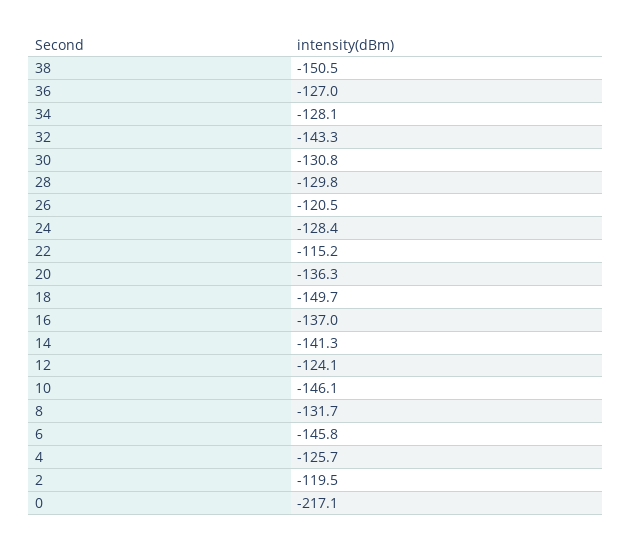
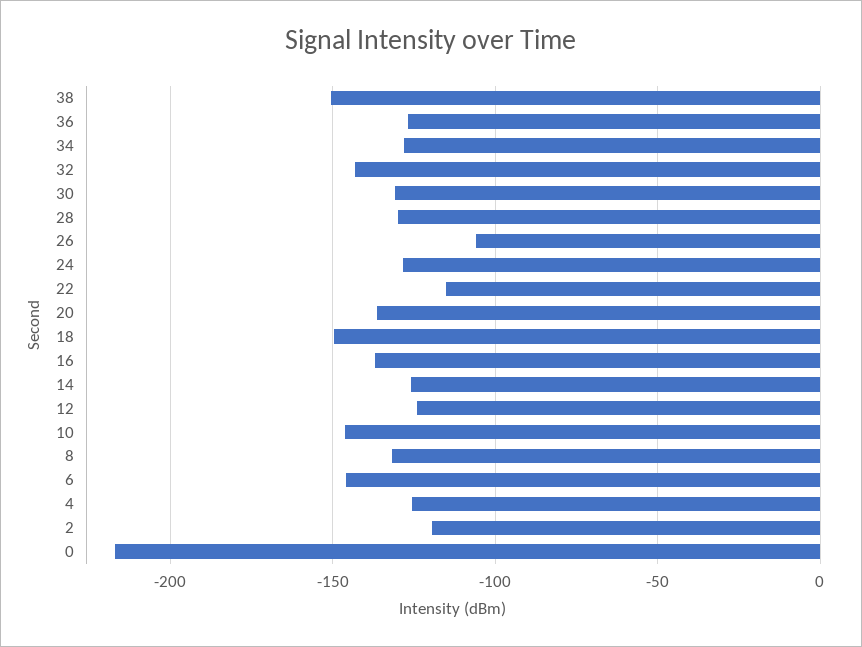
26: -120.5 -> -105
14: -141.3 -> -125

